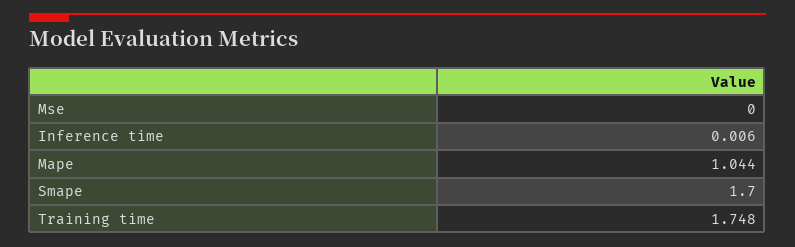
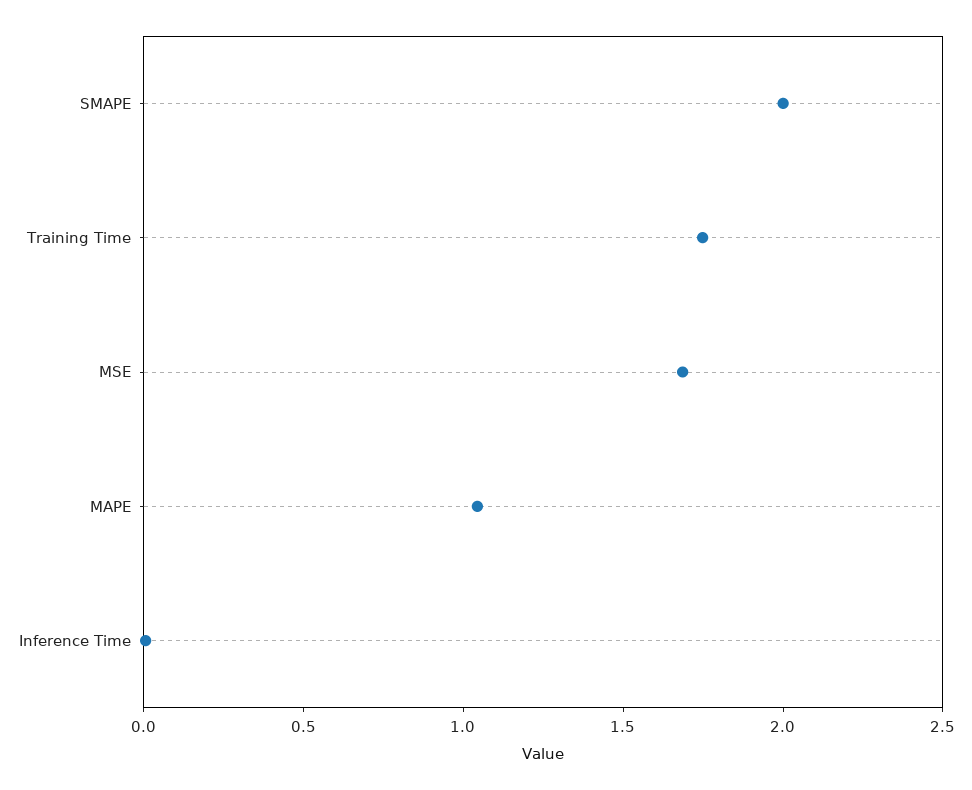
Mse: 0 -> 1.7
Smape: 1.7 -> 2

